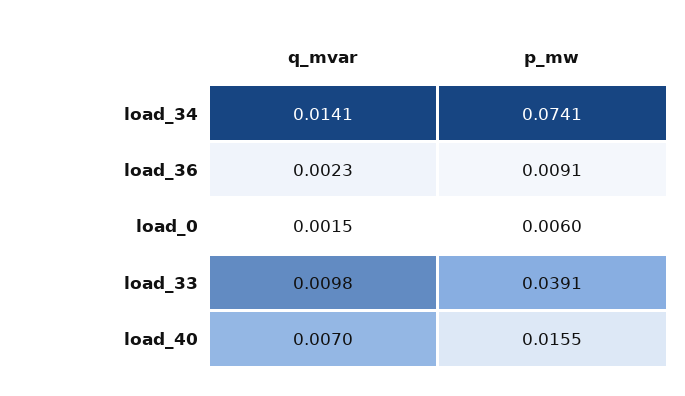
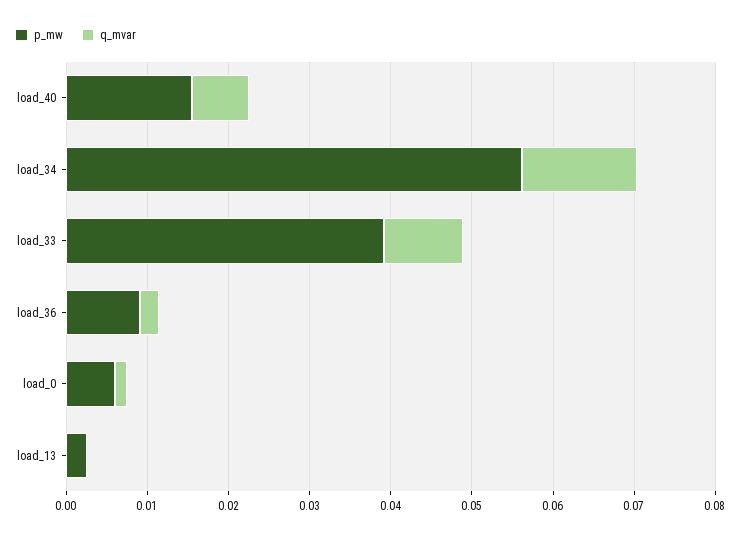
p_mw, load_34: 0.0741 -> 0.056
p_mw, load_13: none -> 0.002
q_mvar, load_13: none -> 0

